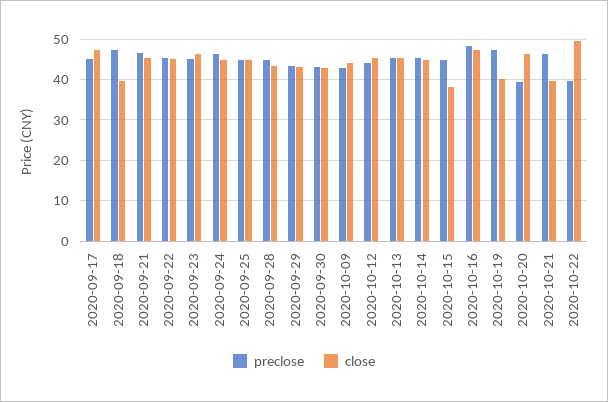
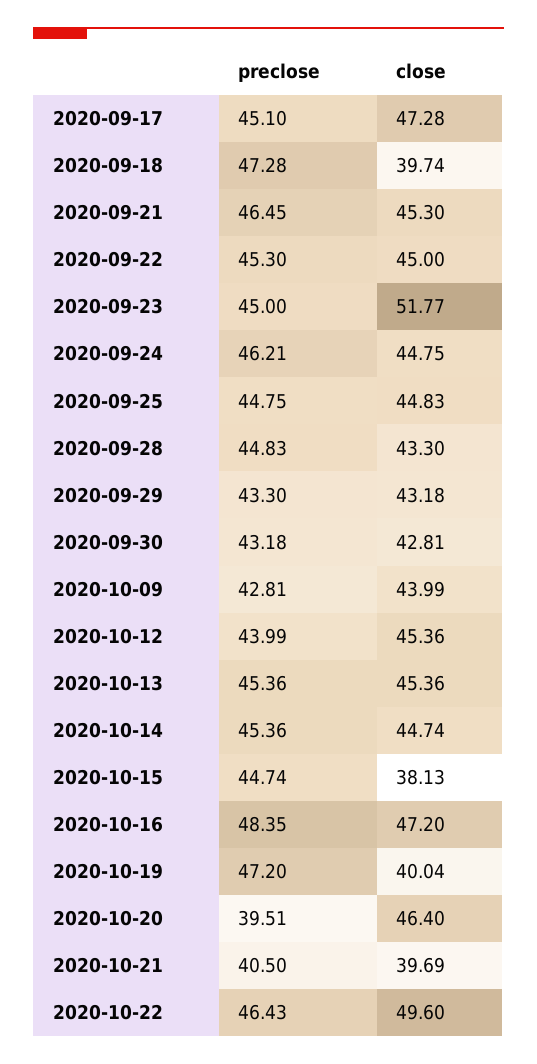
close, 2020-09-23: 46 -> 51.77
preclose, 2020-10-21: 46 -> 40.5
preclose, 2020-10-22: 40 -> 46.43

